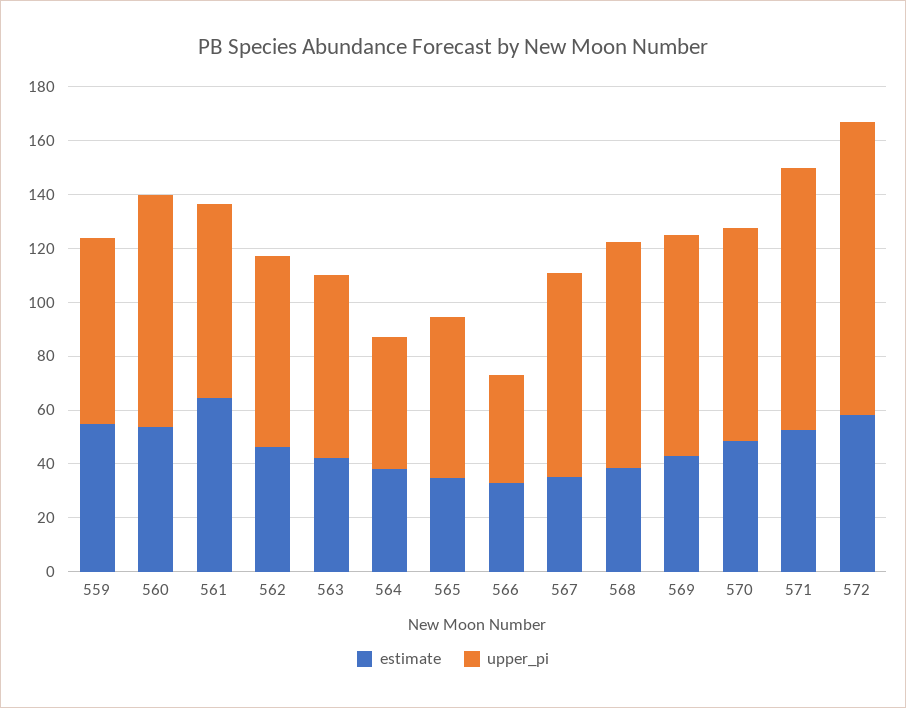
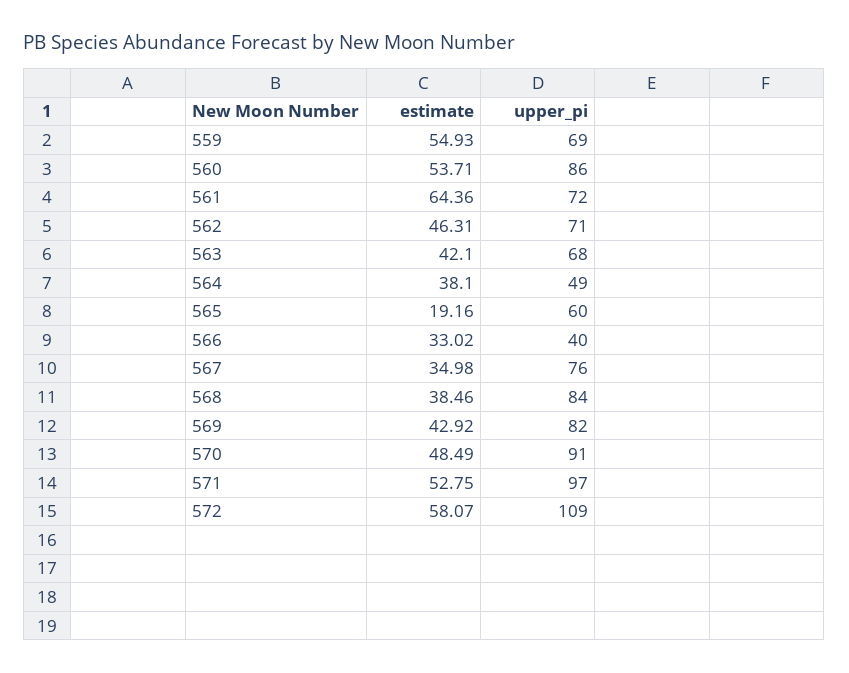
estimate, 565: 35 -> 19.16
upper_pi, 570: 80 -> 91

